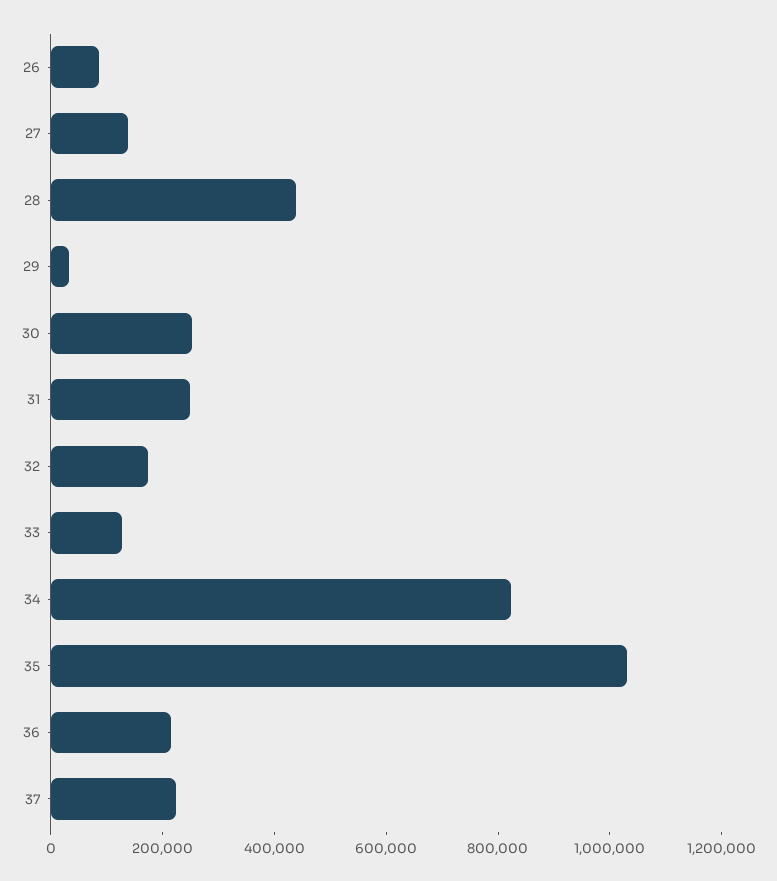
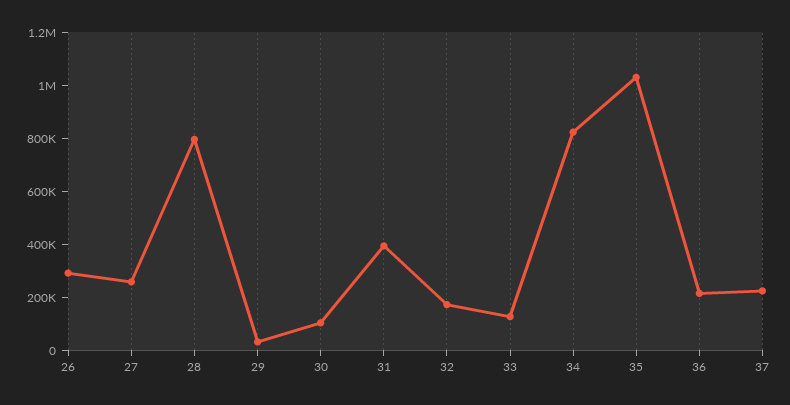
26: 100000 -> 300000
27: 150000 -> 250000
28: 450000 -> 800000
30: 250000 -> 100000
31: 250000 -> 400000

